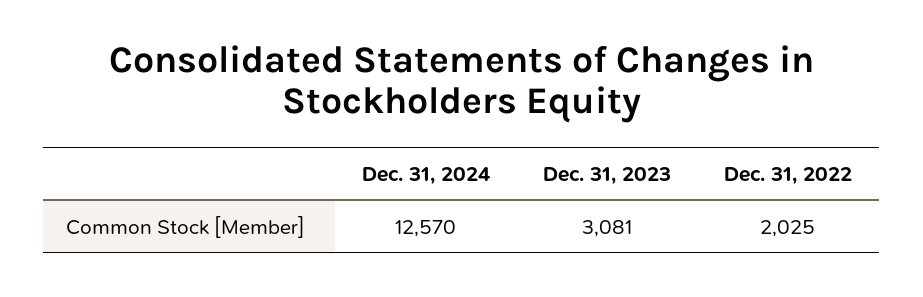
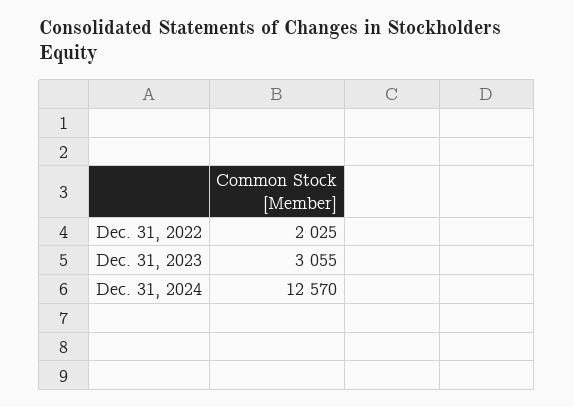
Dec. 31, 2023: 3081 -> 3055

